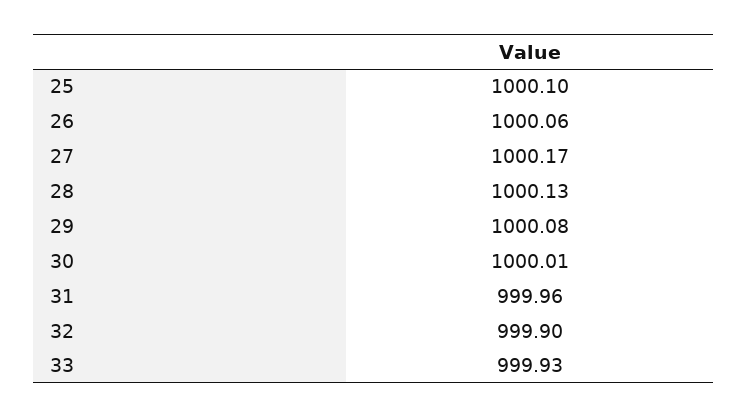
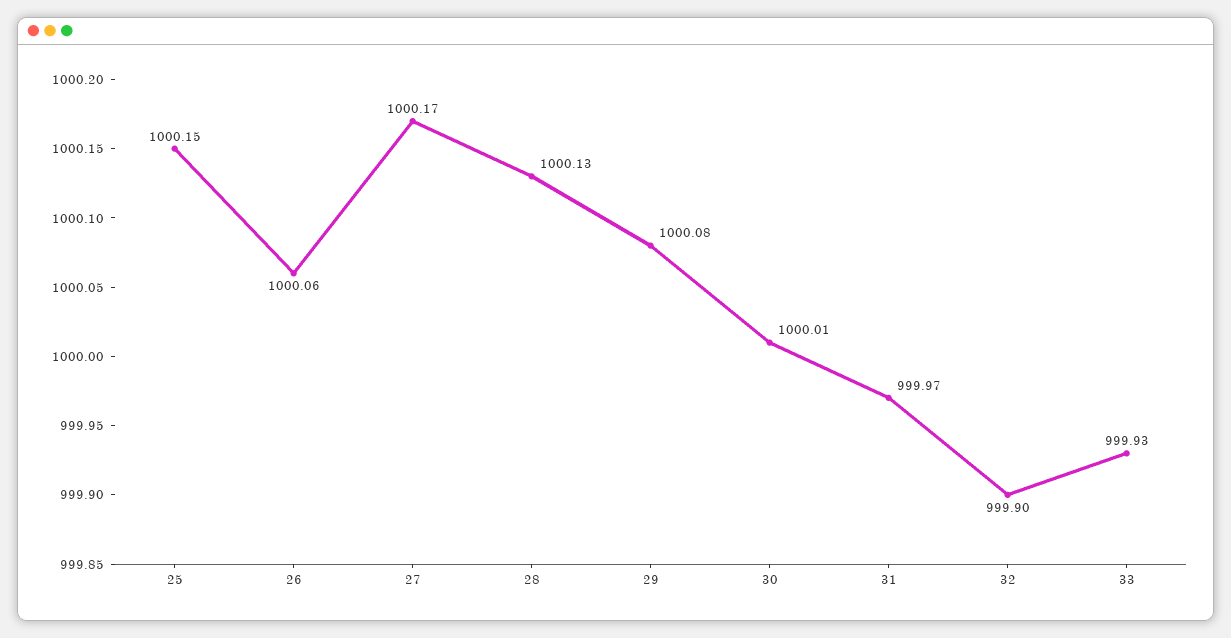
25: 1000.1 -> 1000.15
31: 999.96 -> 999.97

